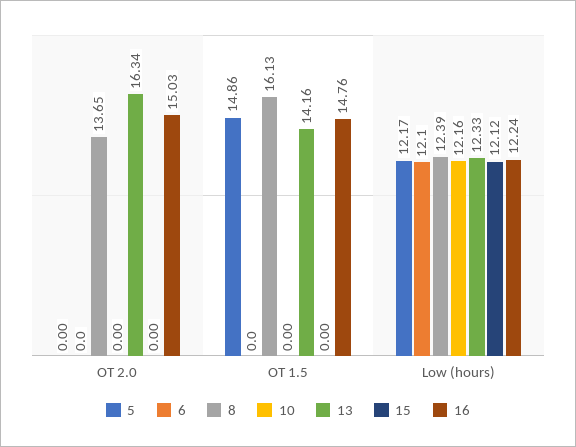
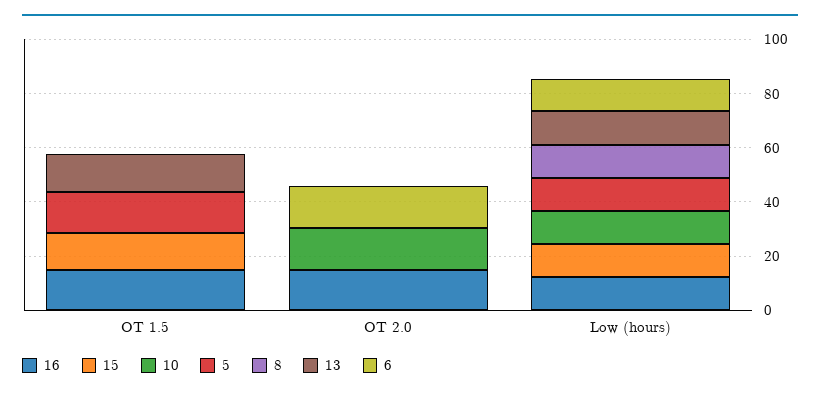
6, OT 2.0: 0 -> 15
8, OT 2.0: 13.65 -> 0
10, OT 2.0: 0 -> 15
13, OT 2.0: 16.34 -> 0
8, OT 1.5: 16.13 -> 0
15, OT 1.5: 0 -> 15

